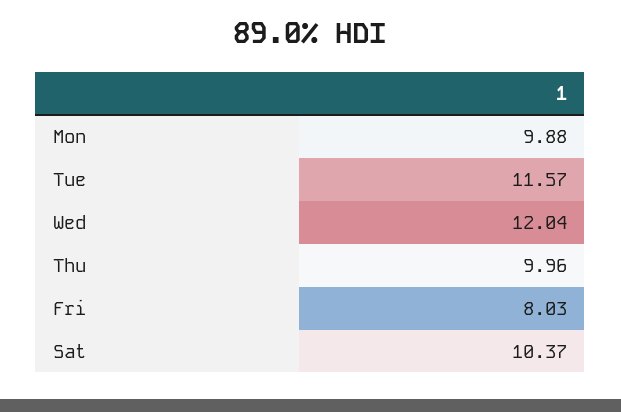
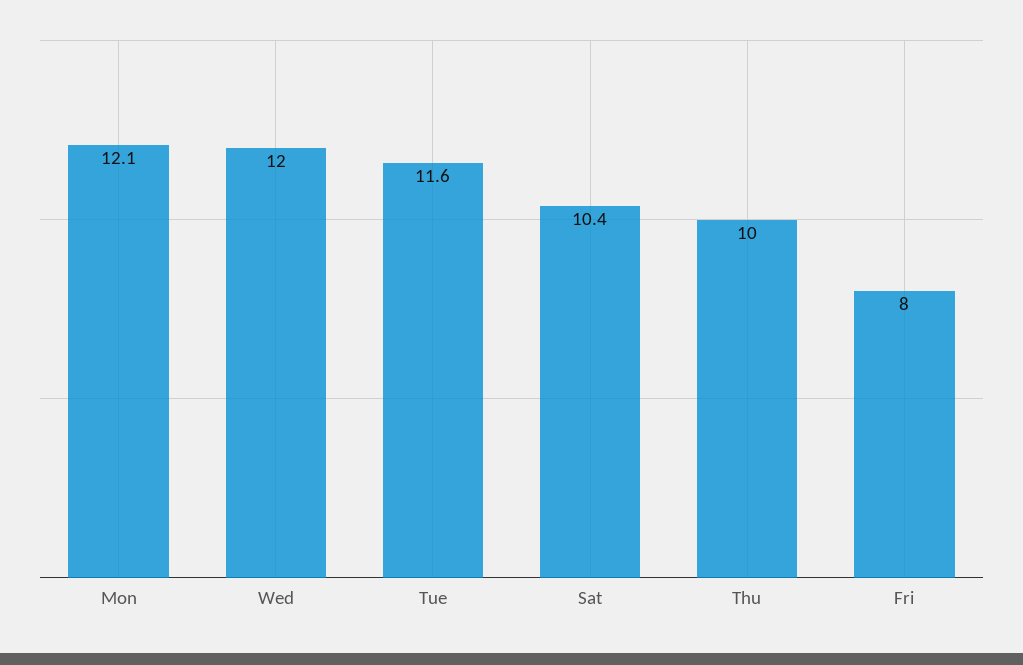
Mon: 9.88 -> 12.1

